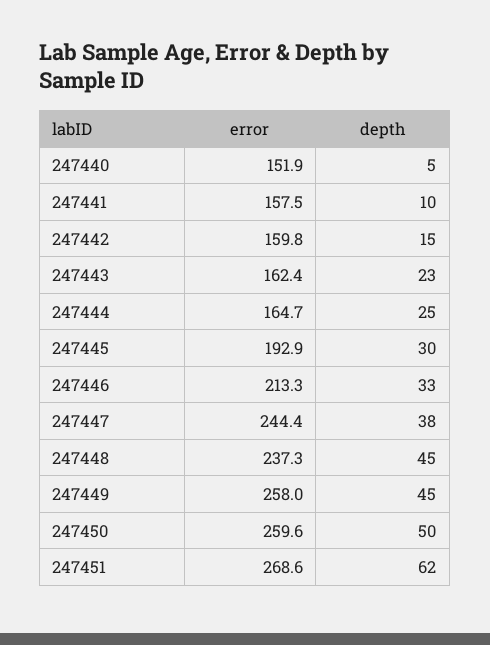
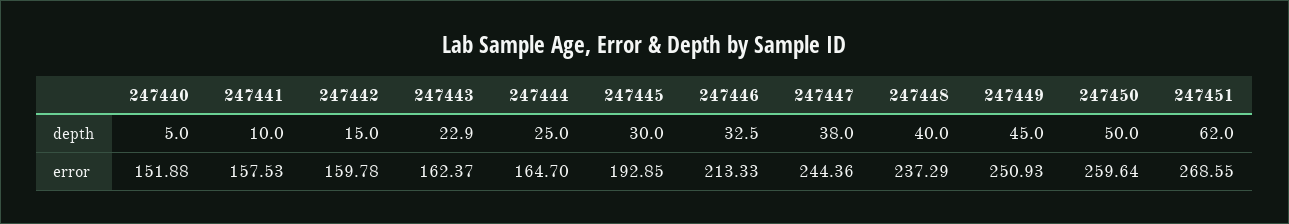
depth, 247448: 45 -> 40
error, 247449: 258 -> 250.93

